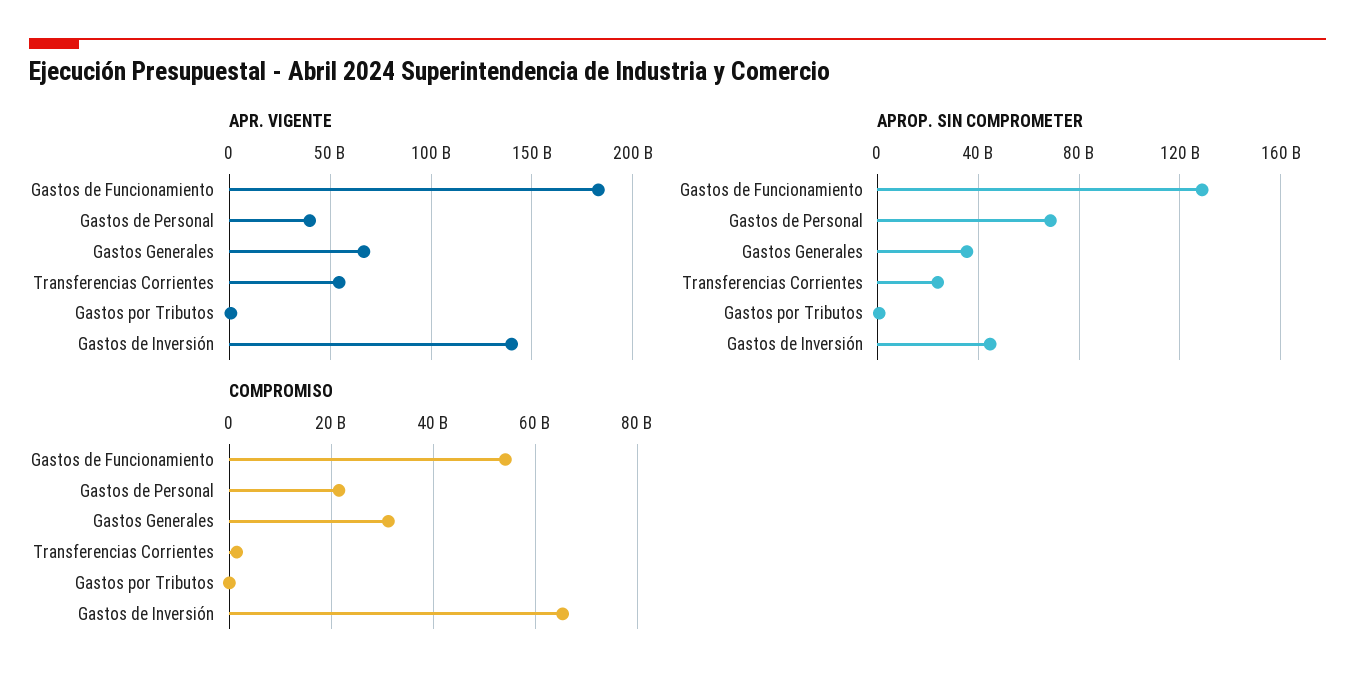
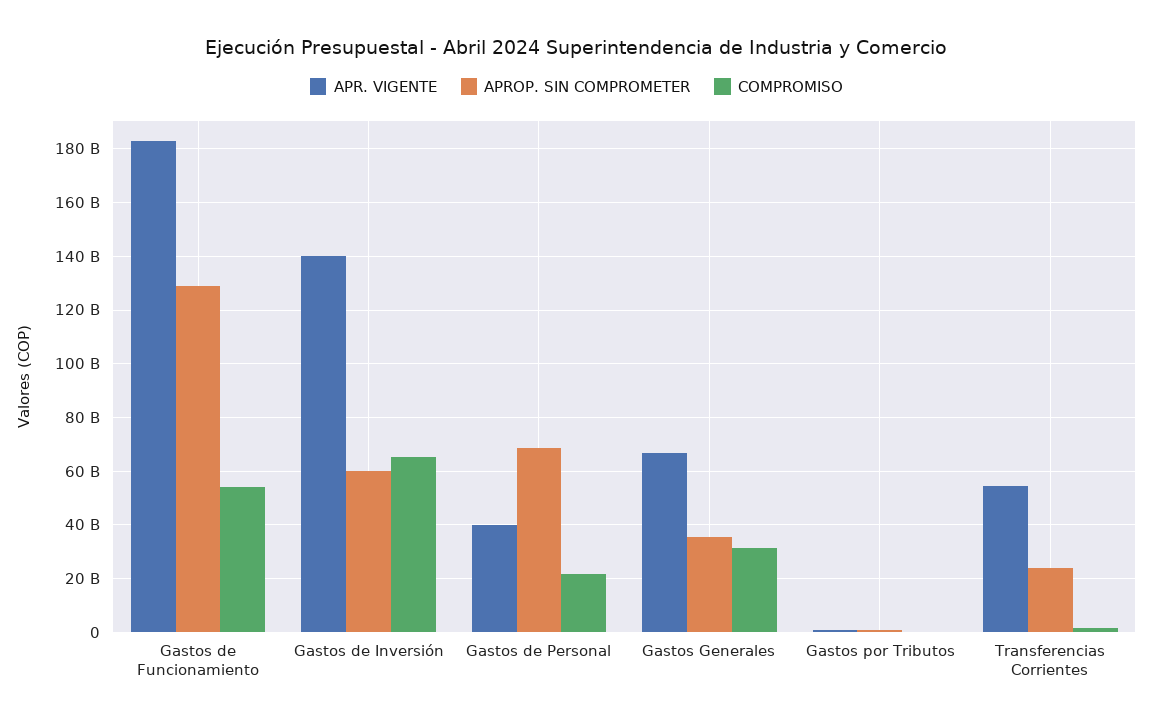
APROP. SIN COMPROMETER, Gastos de Inversión: 45000000000 -> 60000000000

